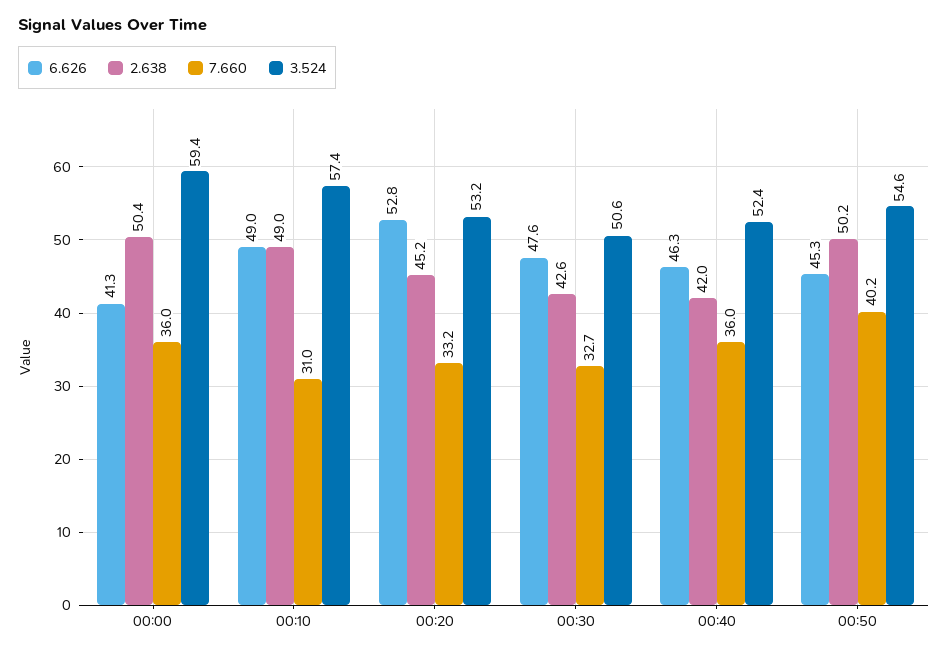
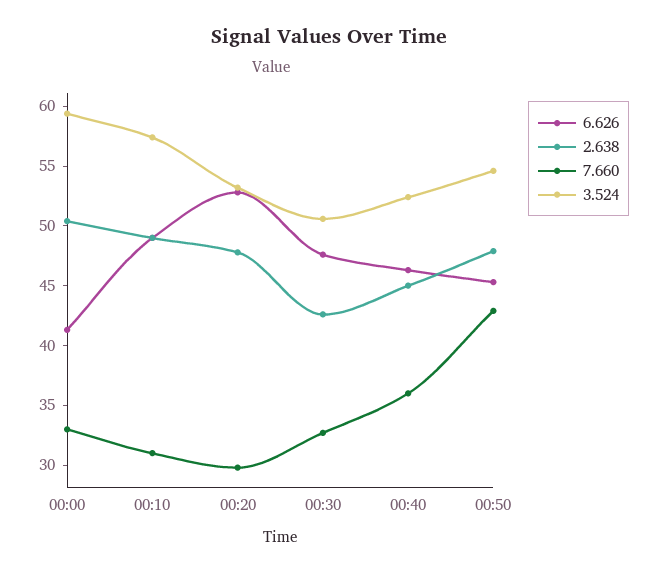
7.660, 00:00: 36 -> 33
2.638, 00:20: 45.2 -> 48
7.660, 00:20: 33.2 -> 30
2.638, 00:40: 42 -> 45
2.638, 00:50: 50.2 -> 48
7.660, 00:50: 40.2 -> 43

